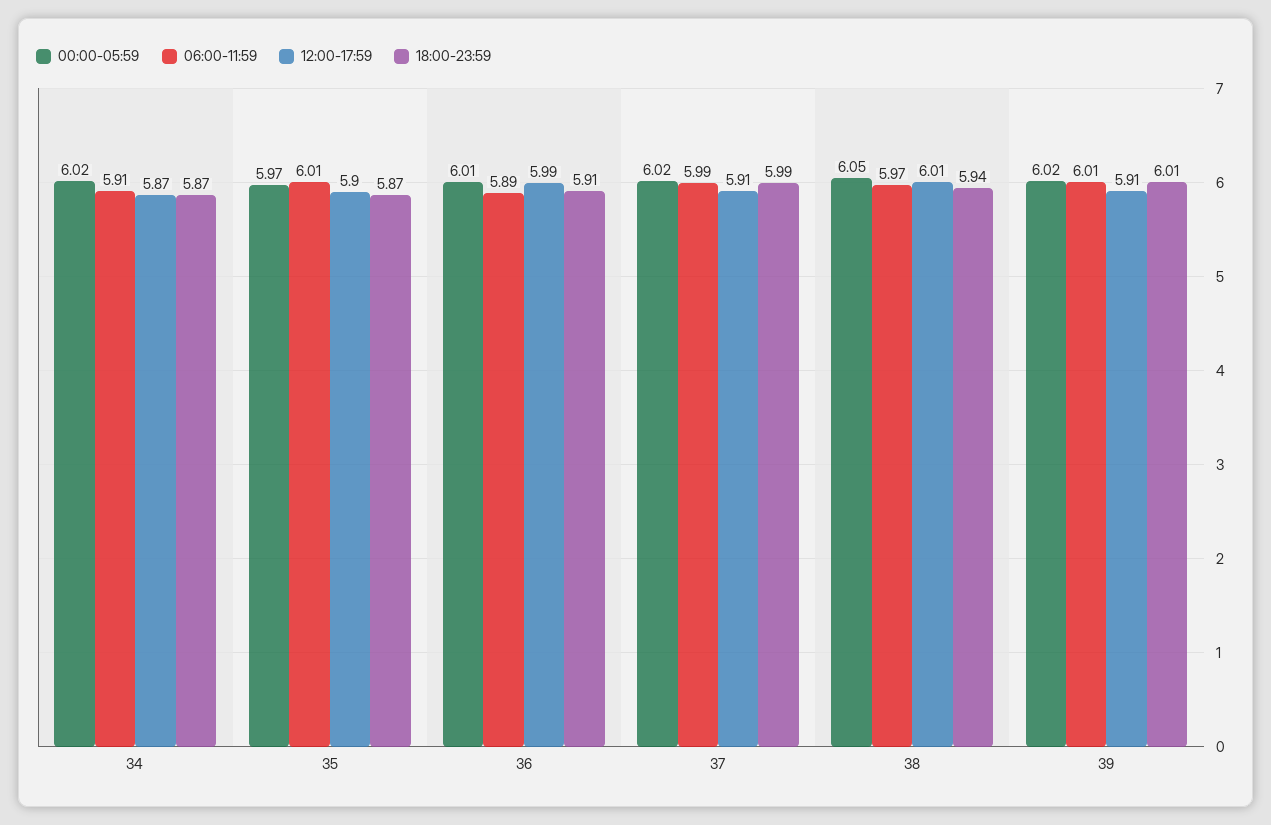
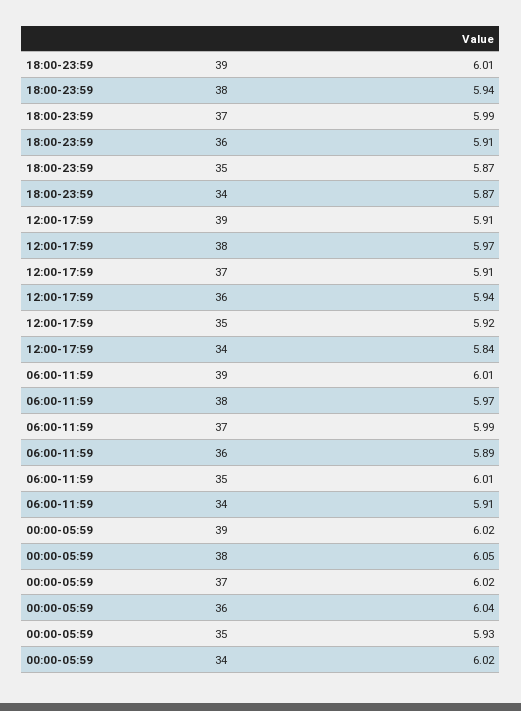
12:00-17:59, 34: 5.87 -> 5.84
00:00-05:59, 35: 5.97 -> 5.93
12:00-17:59, 35: 5.9 -> 5.92
00:00-05:59, 36: 6.01 -> 6.04
12:00-17:59, 36: 5.99 -> 5.94
12:00-17:59, 38: 6.01 -> 5.97

